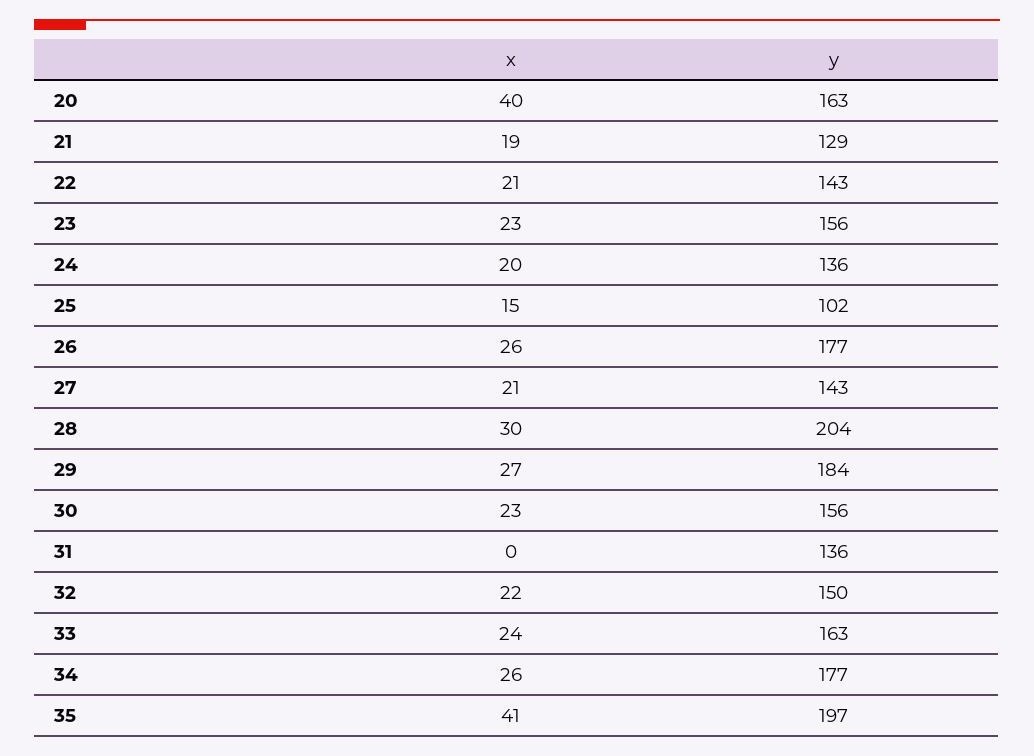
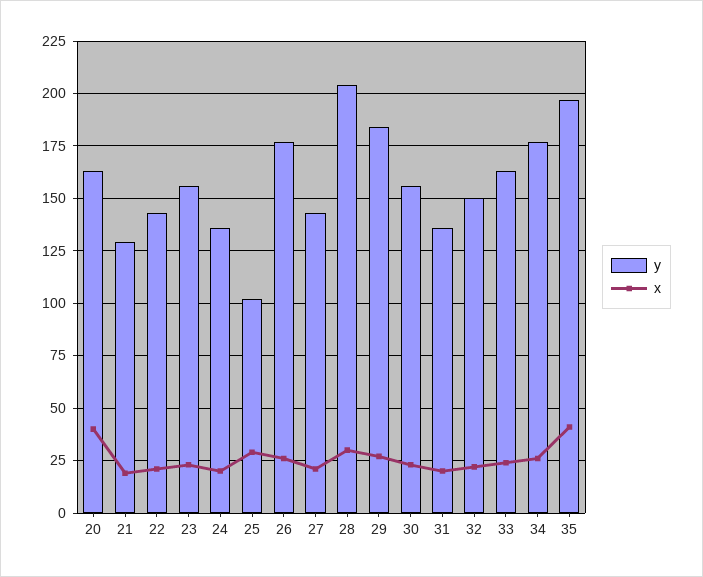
x, 25: 15 -> 30
x, 31: 0 -> 20

